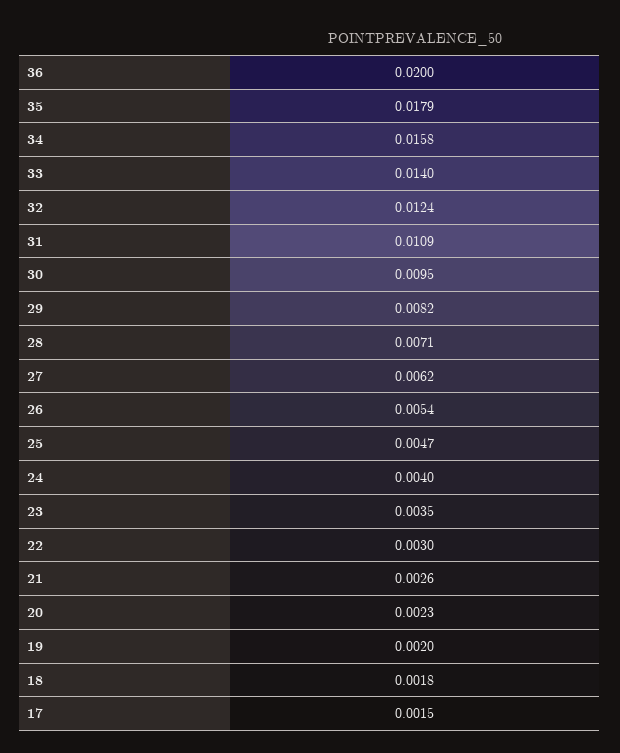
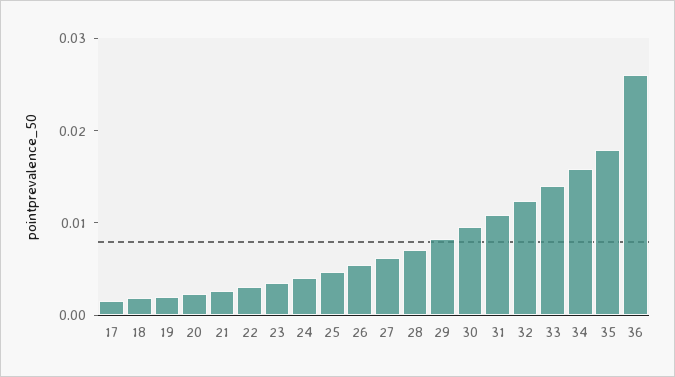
36: 0.02 -> 0.026

